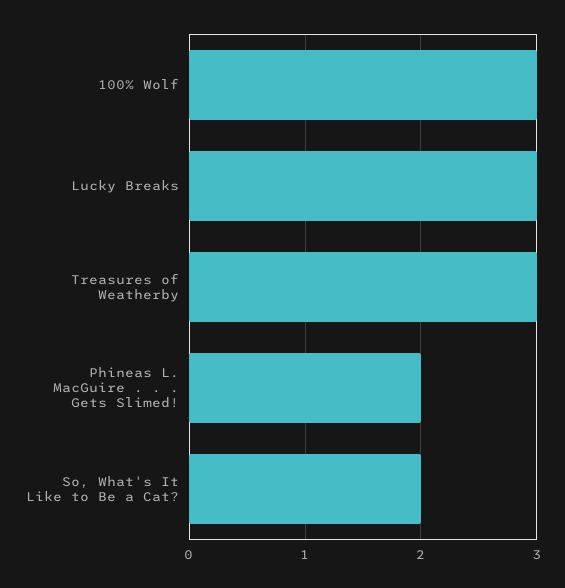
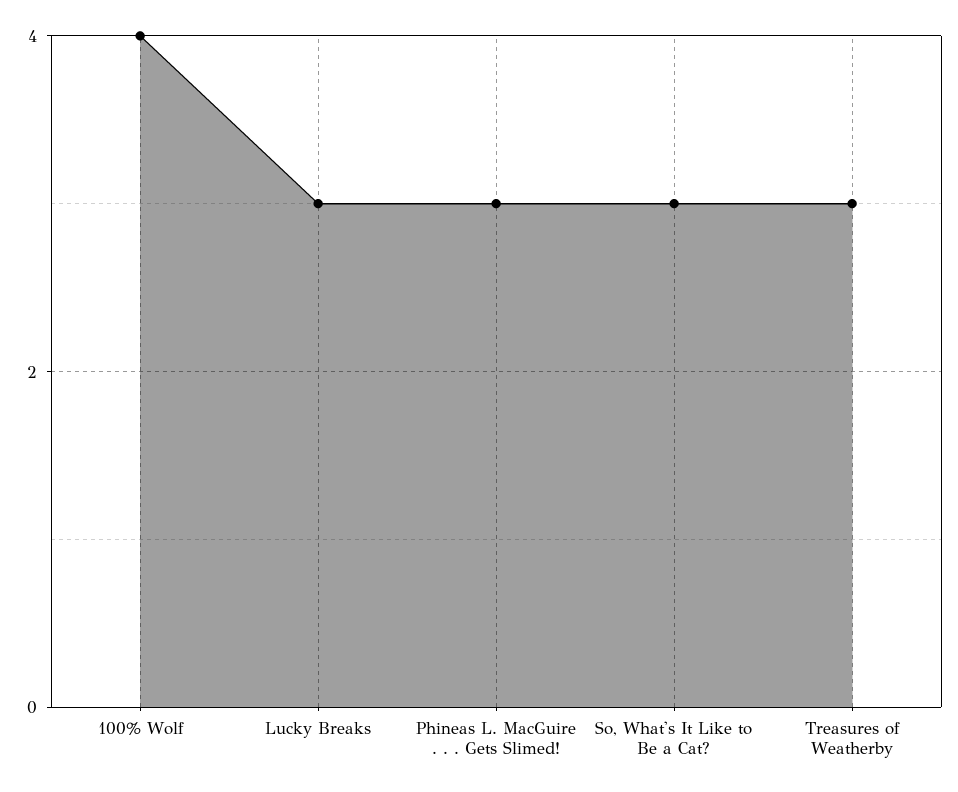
100% Wolf: 3 -> 4
Phineas L. MacGuire . . . Gets Slimed!: 2 -> 3
So, What's It Like to Be a Cat?: 2 -> 3

